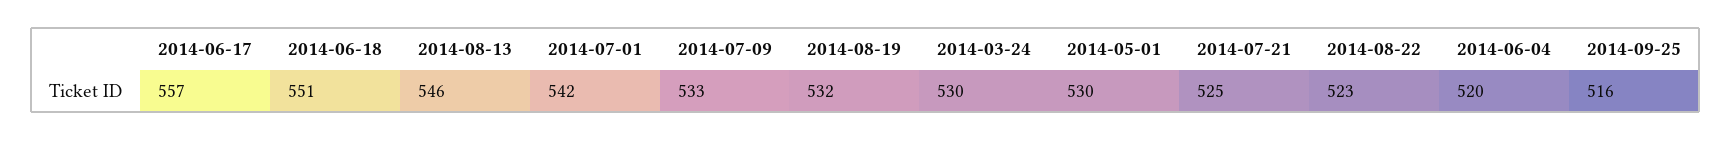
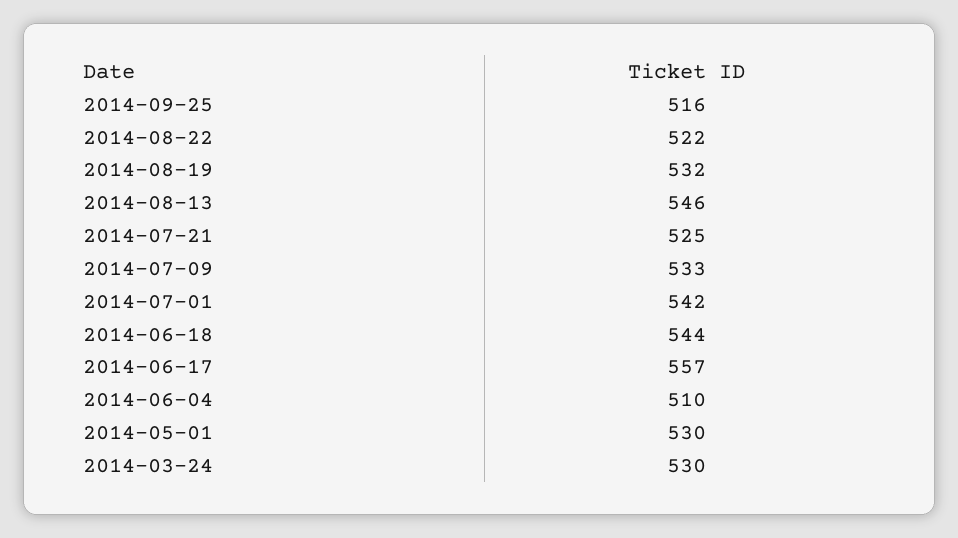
2014-06-18: 551 -> 544
2014-08-22: 523 -> 522
2014-06-04: 520 -> 510

